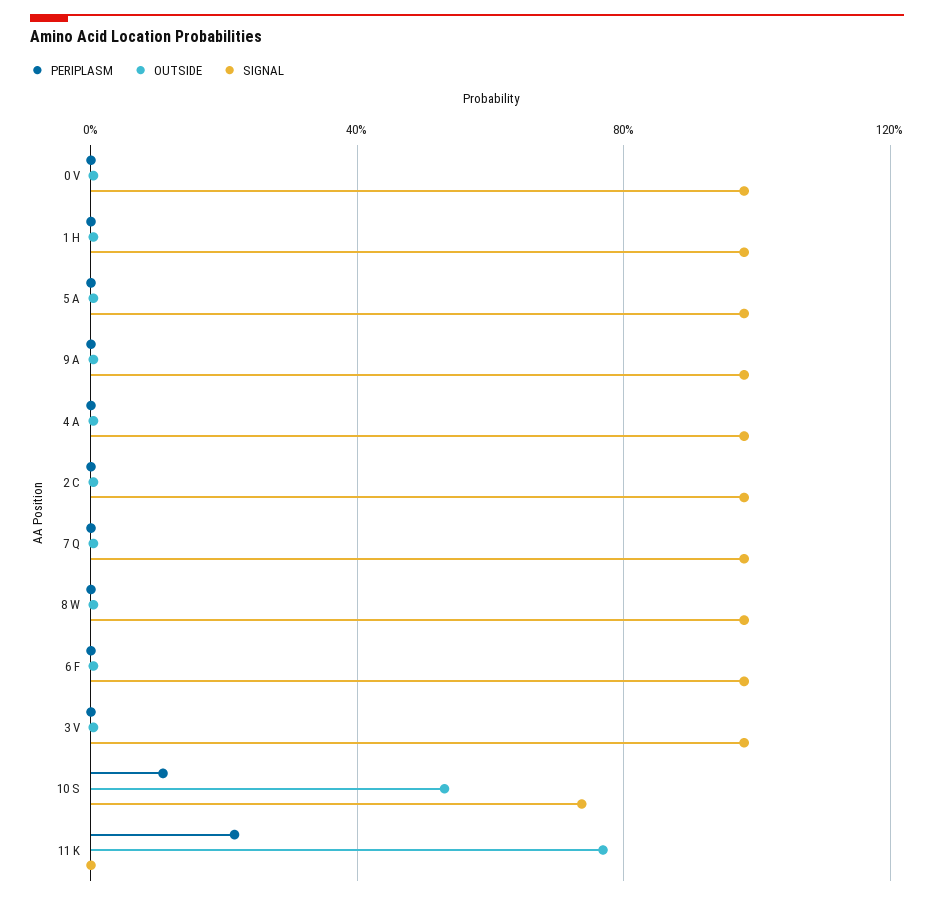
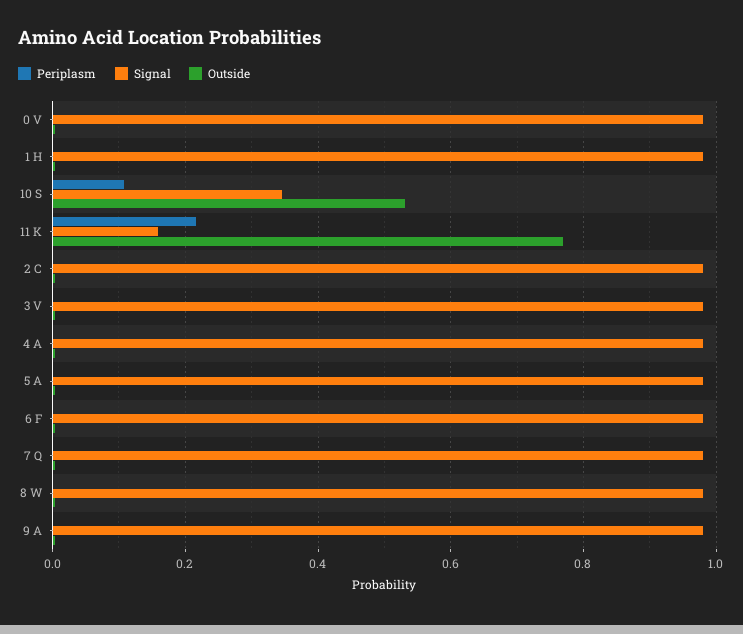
SIGNAL, 10 S: 0.75 -> 0.34
SIGNAL, 11 K: 0 -> 0.16

